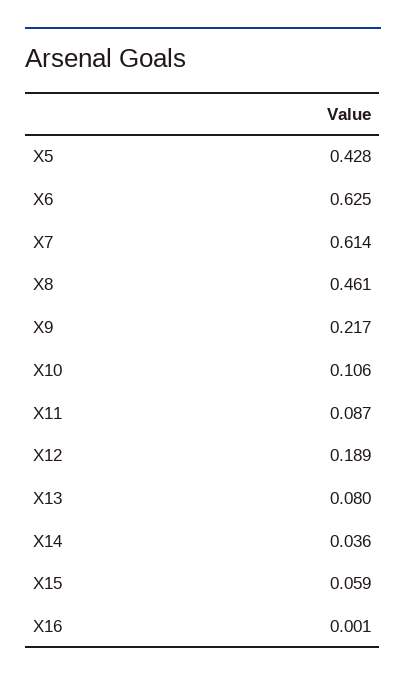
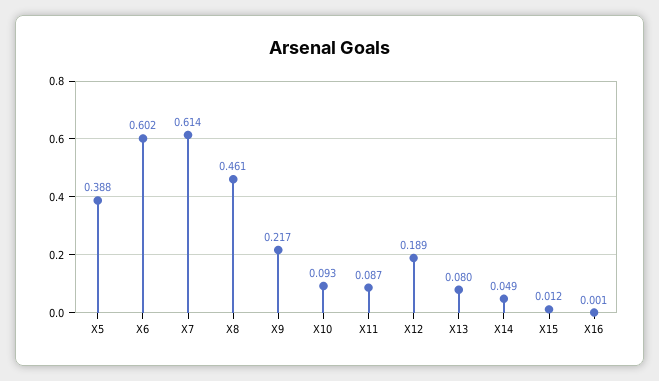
X5: 0.428 -> 0.388
X6: 0.625 -> 0.602
X10: 0.106 -> 0.093
X14: 0.036 -> 0.049
X15: 0.059 -> 0.012

